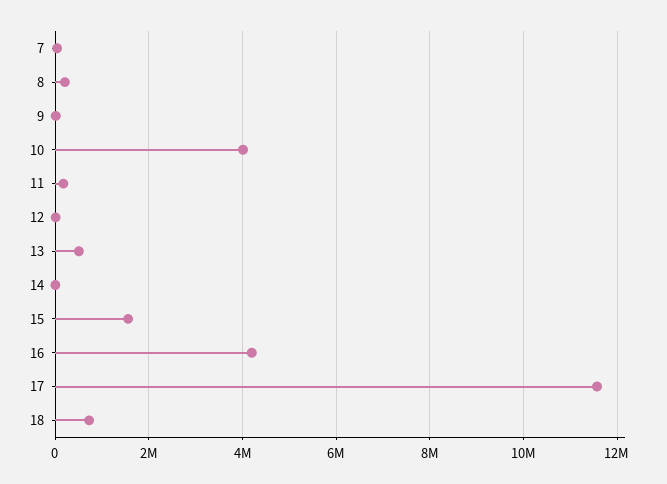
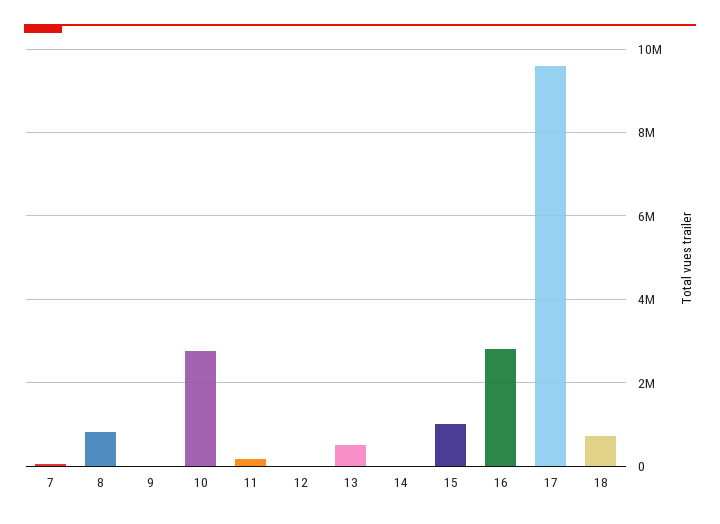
8: 200000 -> 800000
10: 4000000 -> 2800000
15: 1600000 -> 1000000
16: 4200000 -> 2800000
17: 11600000 -> 9600000

